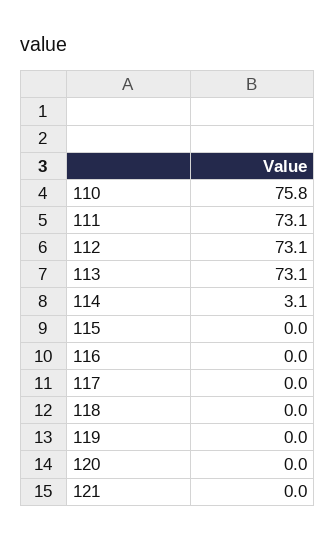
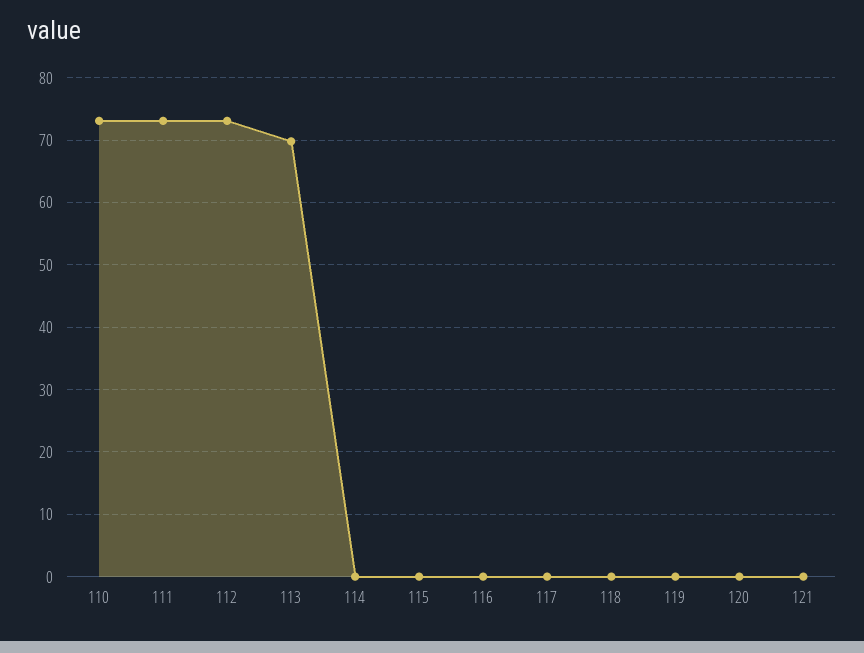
110: 75.8 -> 73
113: 73.1 -> 70
114: 3.1 -> 0

